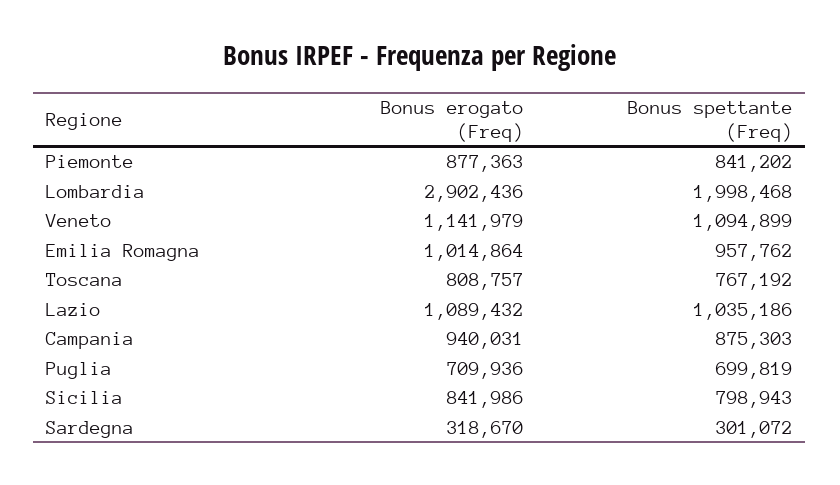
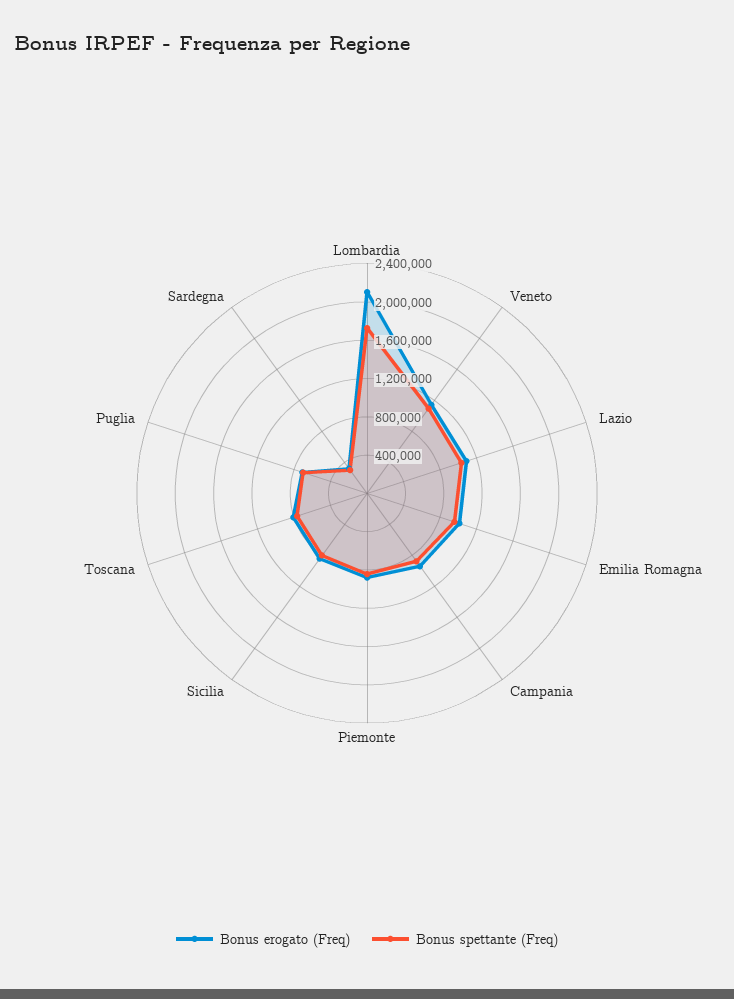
Bonus erogato (Freq), Lombardia: 2902436 -> 2100000
Bonus spettante (Freq), Lombardia: 1998468 -> 1700000

